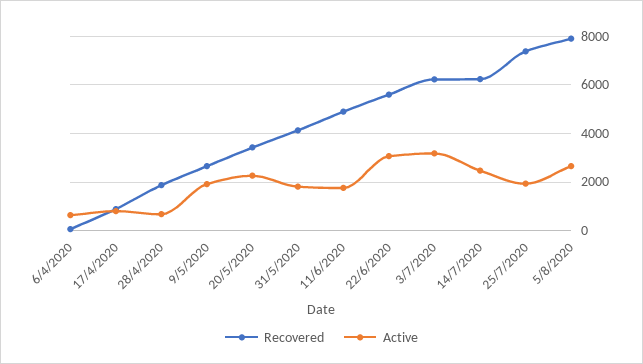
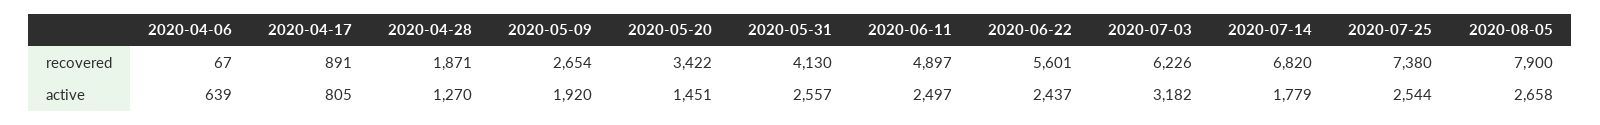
Active, 28/4/2020: 750 -> 1270
Active, 20/5/2020: 2250 -> 1451
Active, 31/5/2020: 1750 -> 2557
Active, 11/6/2020: 1750 -> 2497
Active, 22/6/2020: 3000 -> 2437
Recovered, 14/7/2020: 6250 -> 6820
Active, 14/7/2020: 2500 -> 1779
Active, 25/7/2020: 2000 -> 2544

